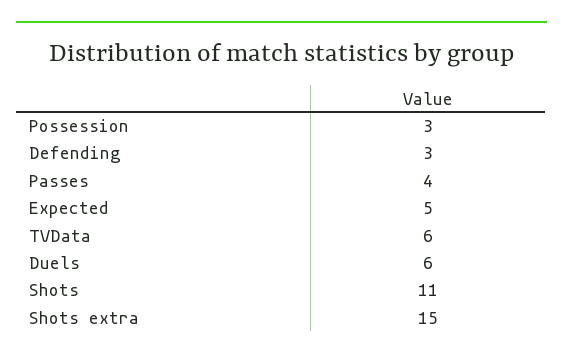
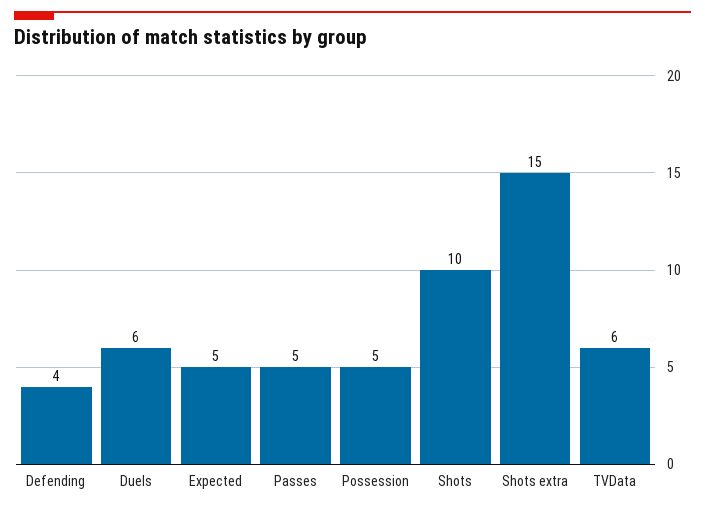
Possession: 3 -> 5
Defending: 3 -> 4
Passes: 4 -> 5
Shots: 11 -> 10

